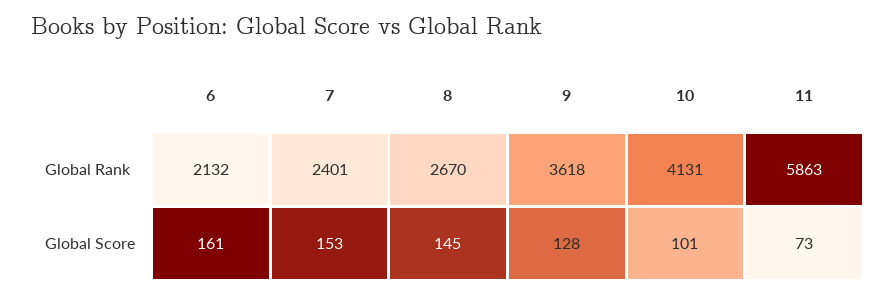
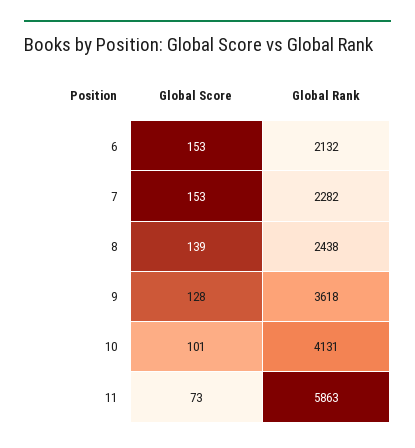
7, Global Rank: 2401 -> 2282
8, Global Rank: 2670 -> 2438
6, Global Score: 161 -> 153
8, Global Score: 145 -> 139

